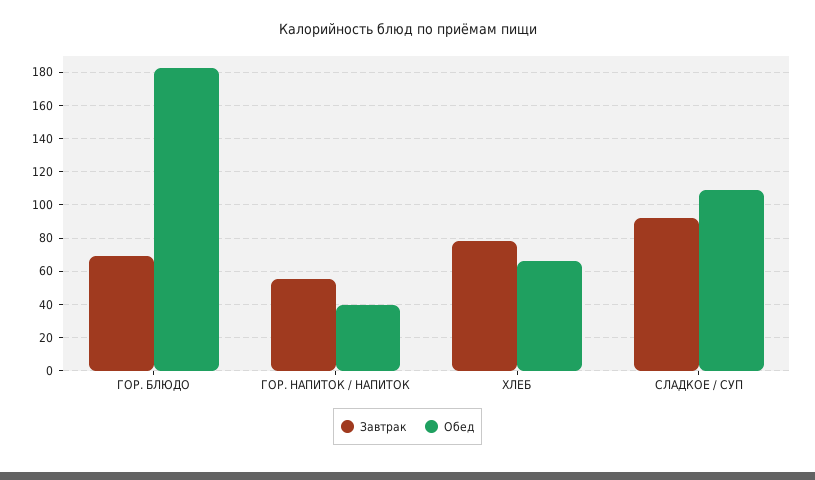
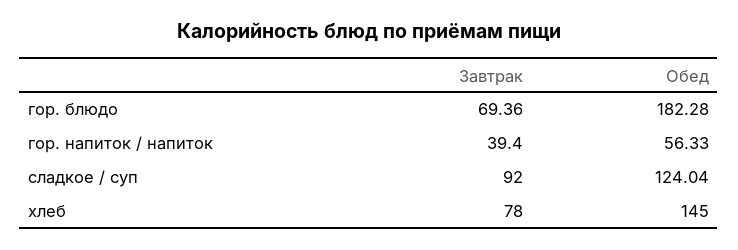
Завтрак, ГОР. НАПИТОК / НАПИТОК: 55 -> 39.4
Обед, ГОР. НАПИТОК / НАПИТОК: 40 -> 56.33
Обед, ХЛЕБ: 65 -> 145
Обед, СЛАДКОЕ / СУП: 110 -> 124.04

